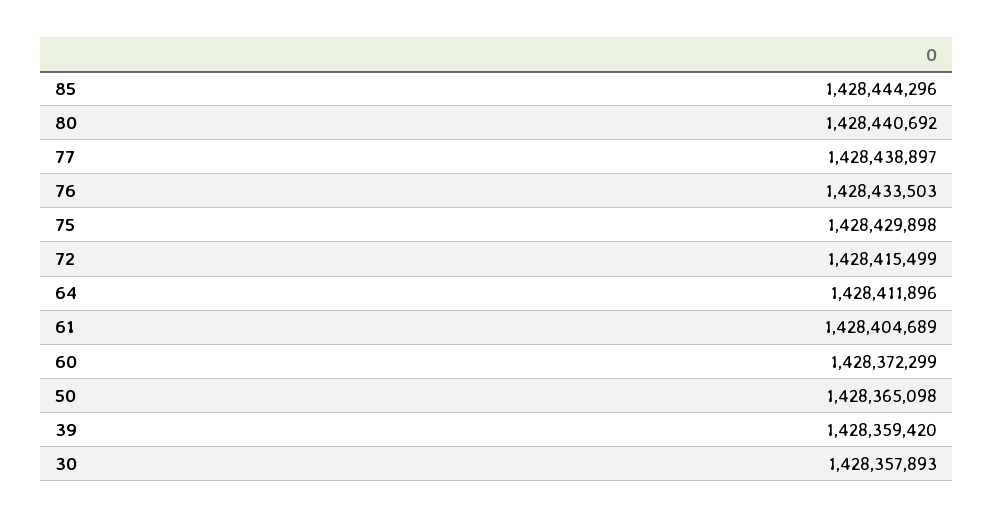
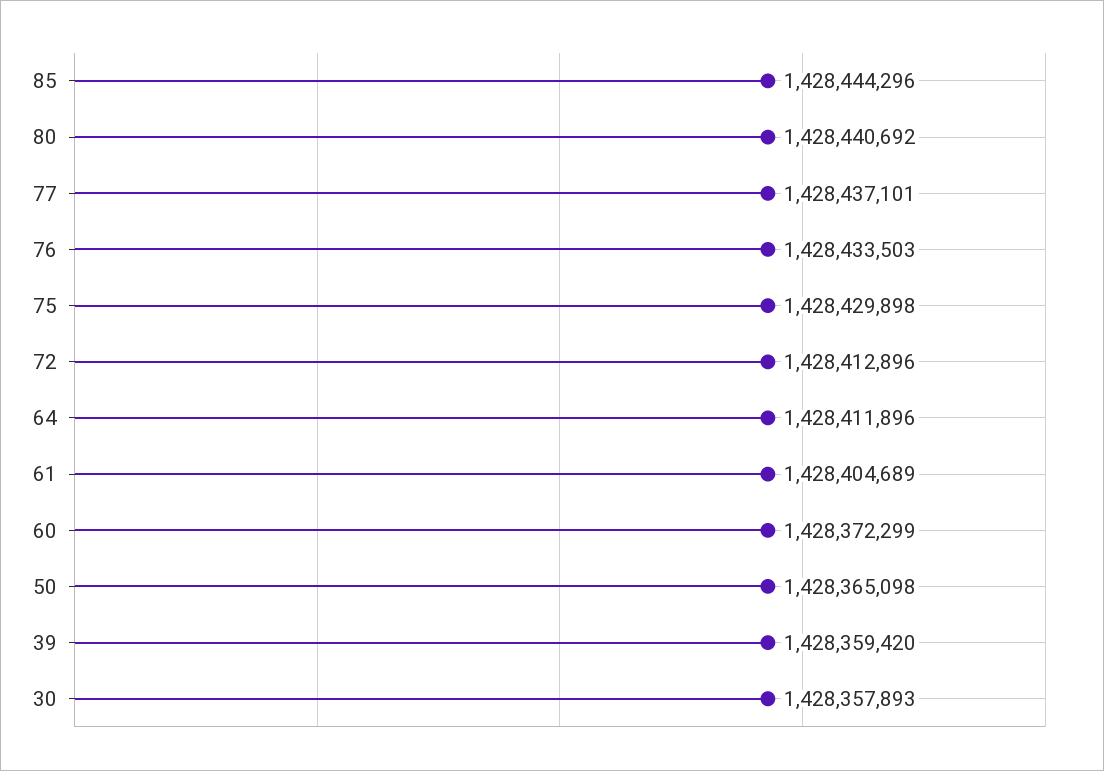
77: 1428438897 -> 1428437101
72: 1428415499 -> 1428412896

